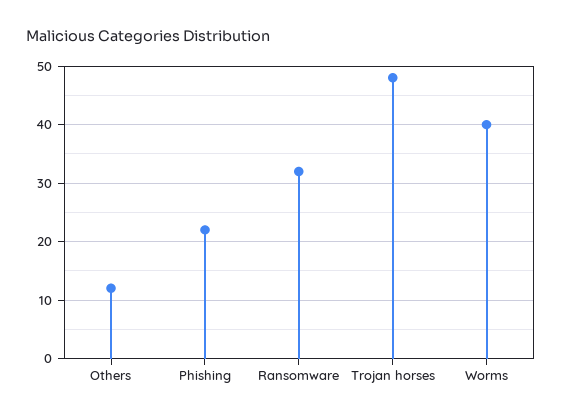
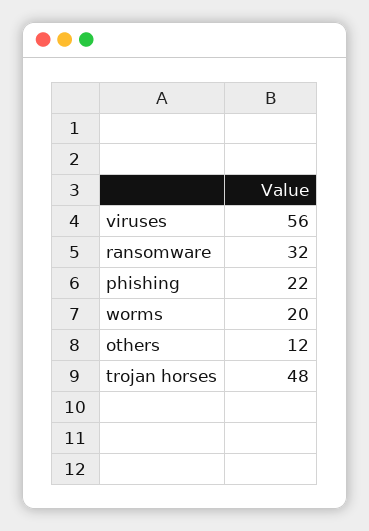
Worms: 40 -> 20
viruses: none -> 56

